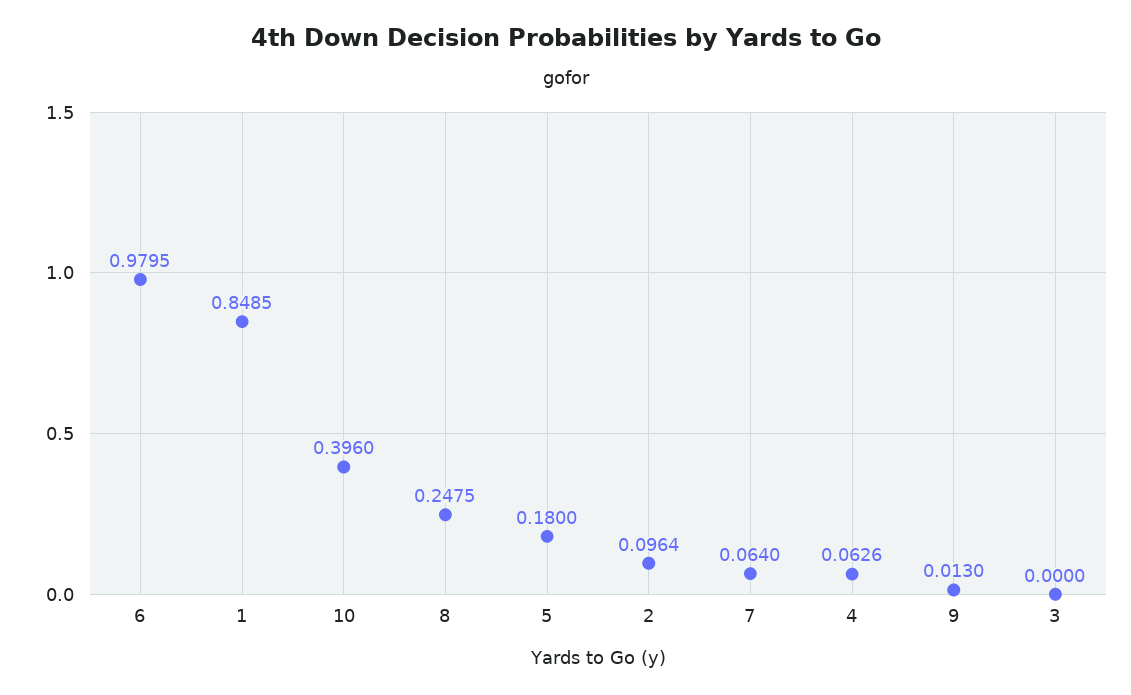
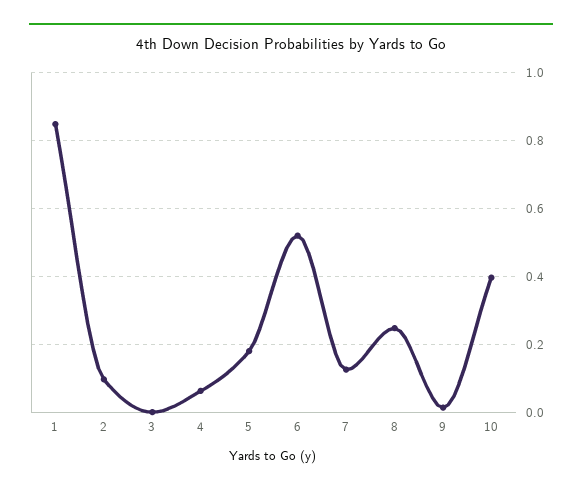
6: 0.9795 -> 0.52
7: 0.064 -> 0.12

